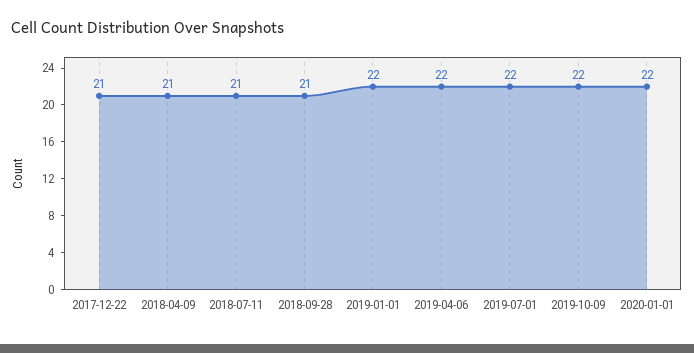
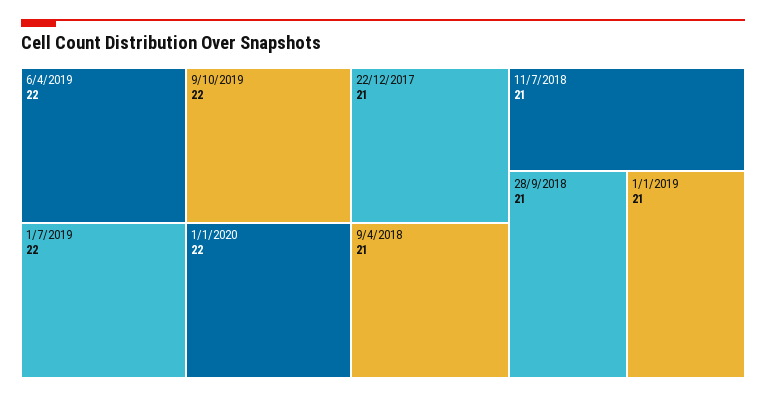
2019-01-01: 22 -> 21

